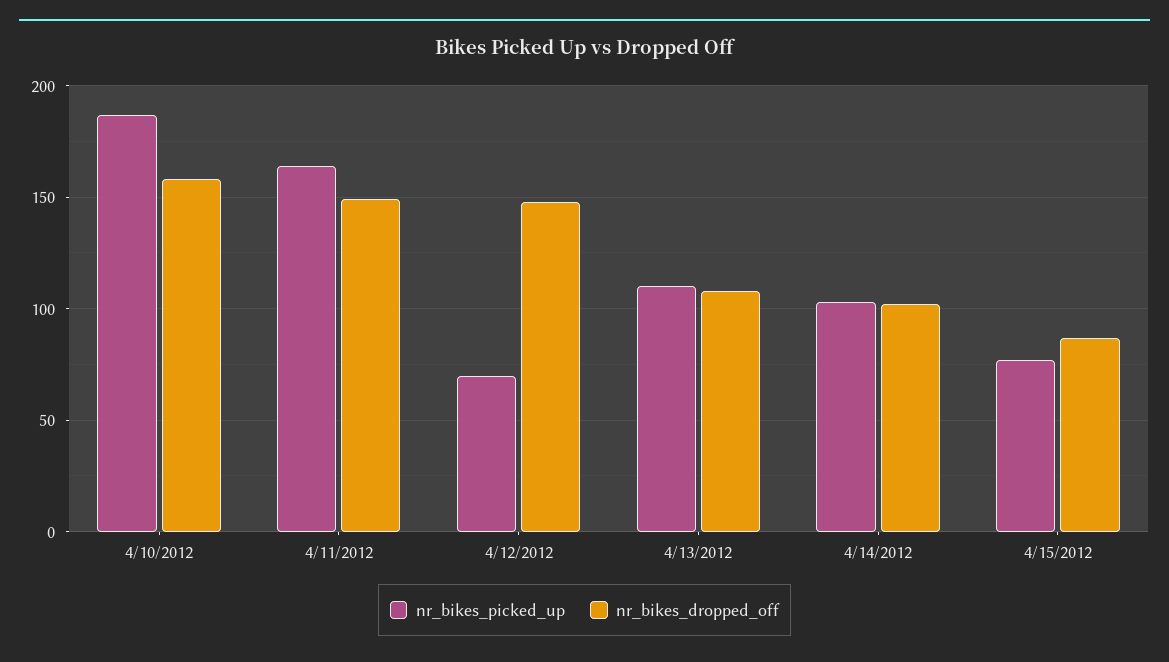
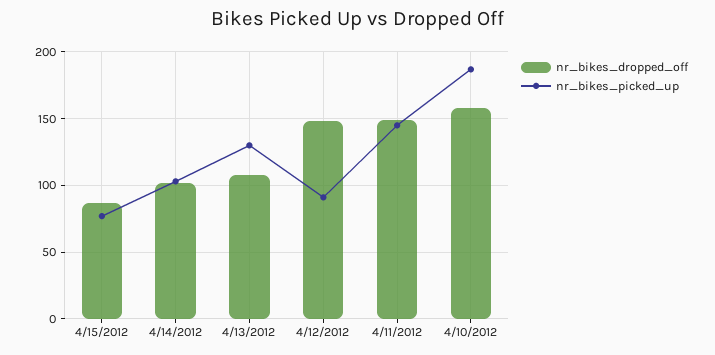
nr_bikes_picked_up, 4/11/2012: 165 -> 145
nr_bikes_picked_up, 4/12/2012: 70 -> 90
nr_bikes_picked_up, 4/13/2012: 110 -> 130

